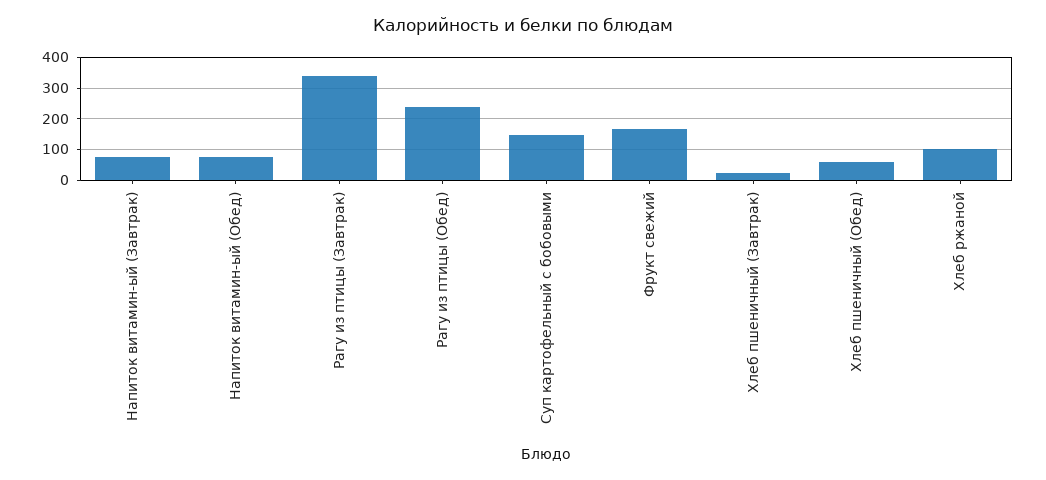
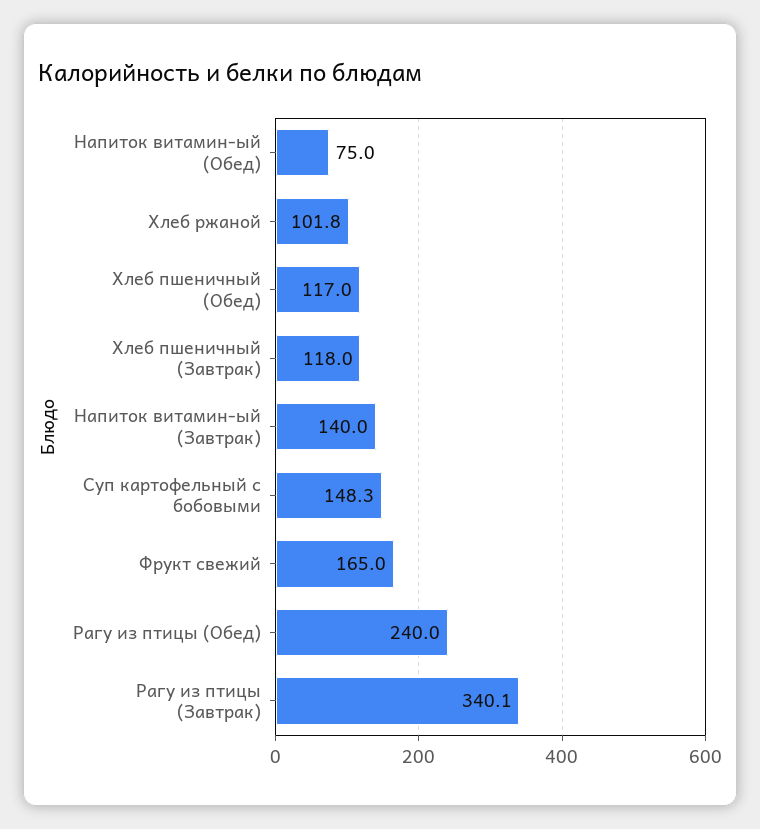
Напиток витамин-ый (Завтрак): 80 -> 140
Хлеб пшеничный (Завтрак): 20 -> 118
Хлеб пшеничный (Обед): 60 -> 117

